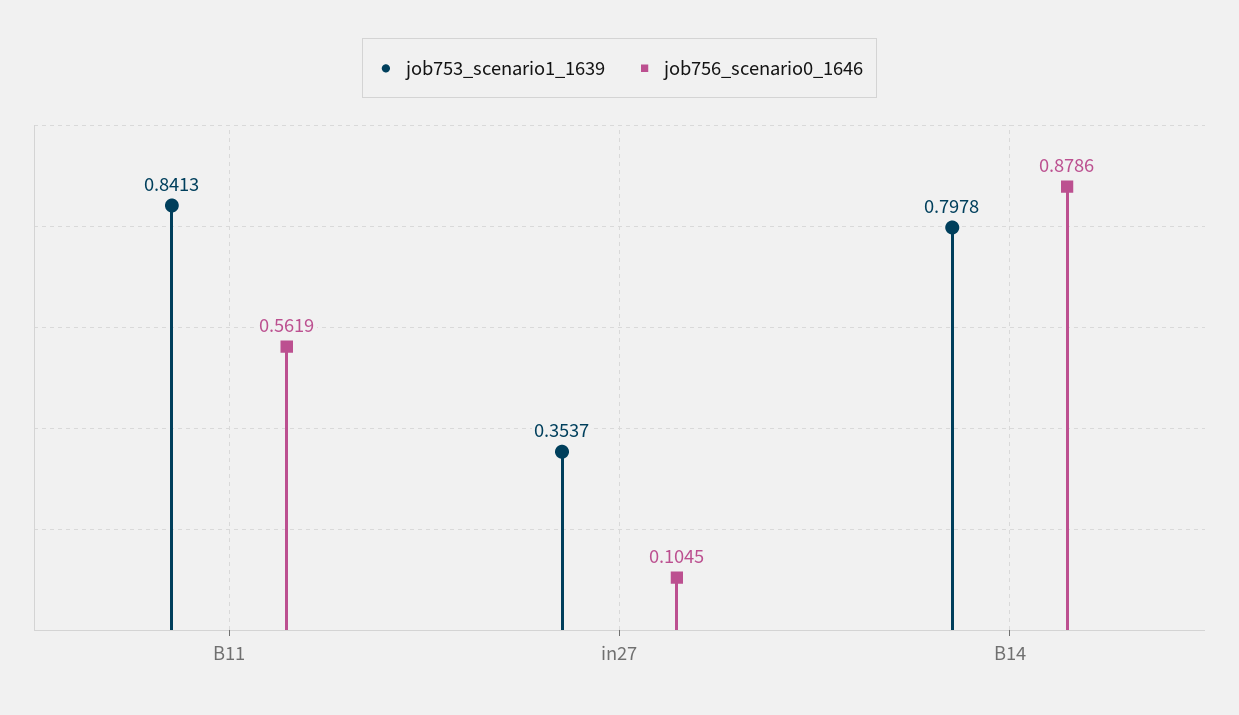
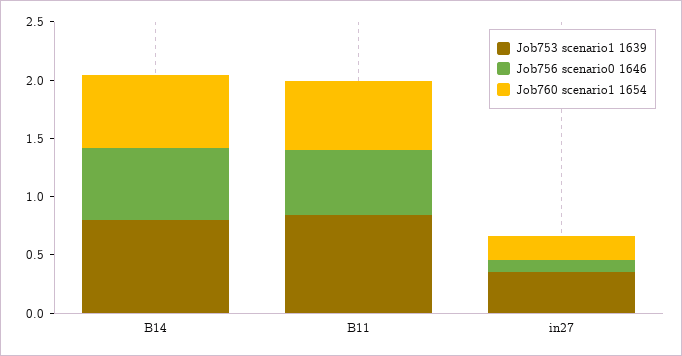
job756_scenario0_1646, B14: 0.8786 -> 0.6
Job760 scenario1 1654, B14: none -> 0.6
Job760 scenario1 1654, B11: none -> 0.6
Job760 scenario1 1654, in27: none -> 0.2

